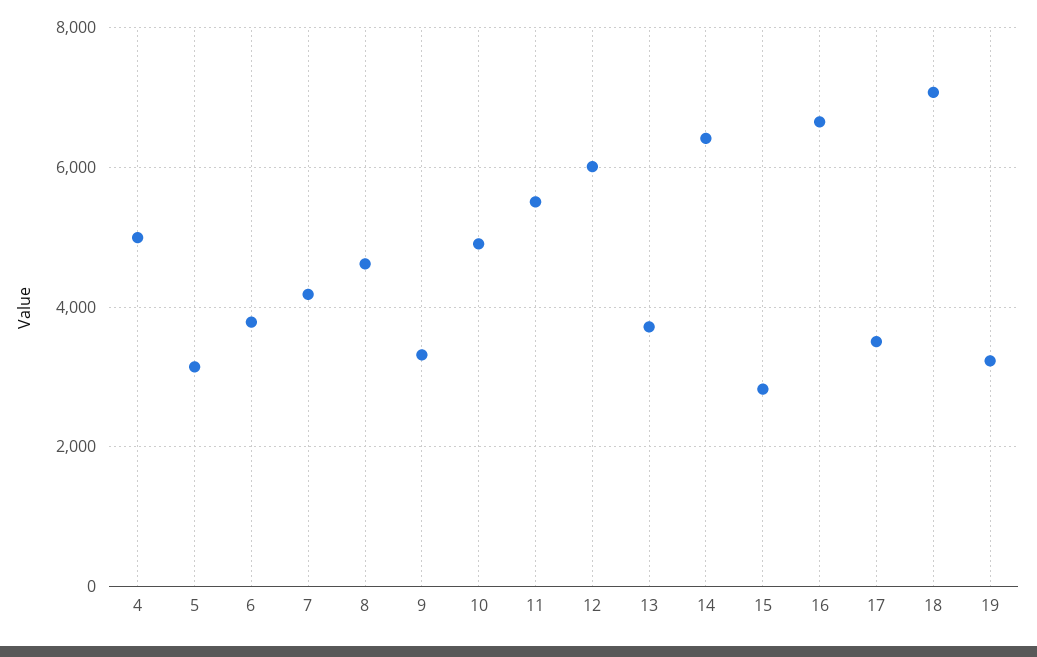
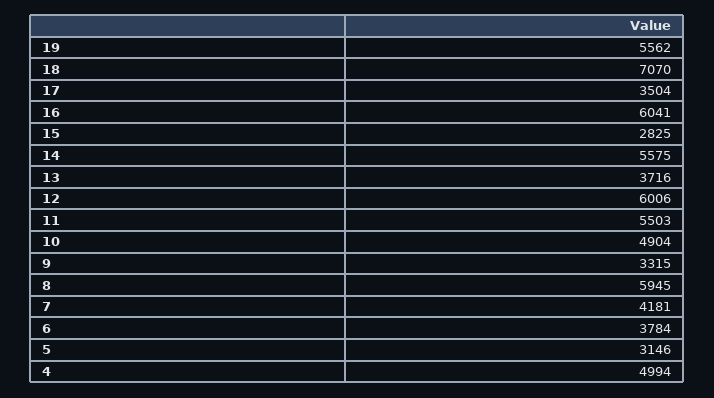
8: 4600 -> 5945
14: 6400 -> 5575
16: 6600 -> 6041
19: 3200 -> 5562

